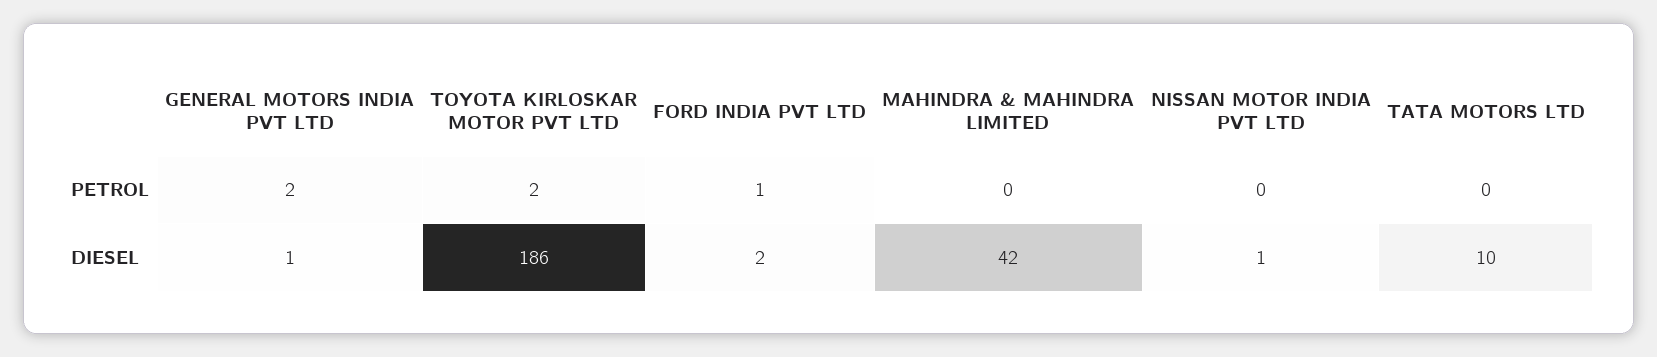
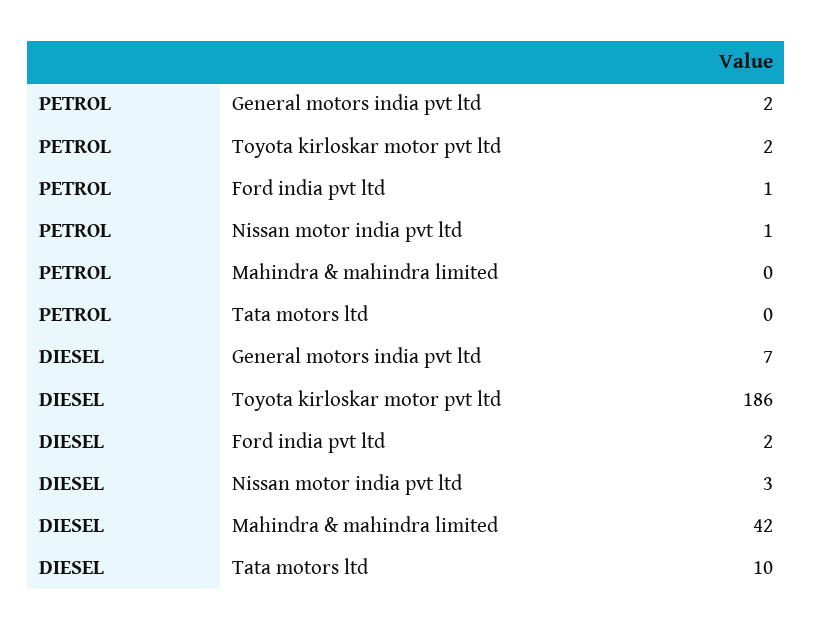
NISSAN MOTOR INDIA PVT LTD, PETROL: 0 -> 1
GENERAL MOTORS INDIA PVT LTD, DIESEL: 1 -> 7
NISSAN MOTOR INDIA PVT LTD, DIESEL: 1 -> 3

